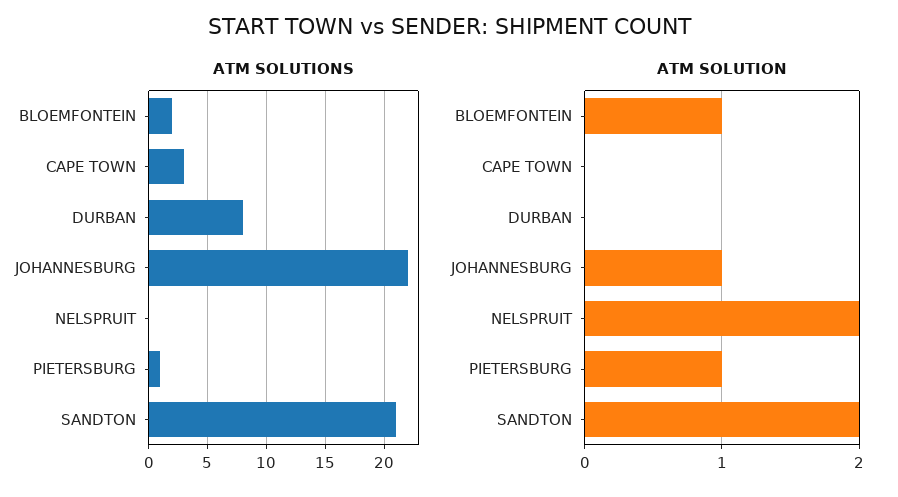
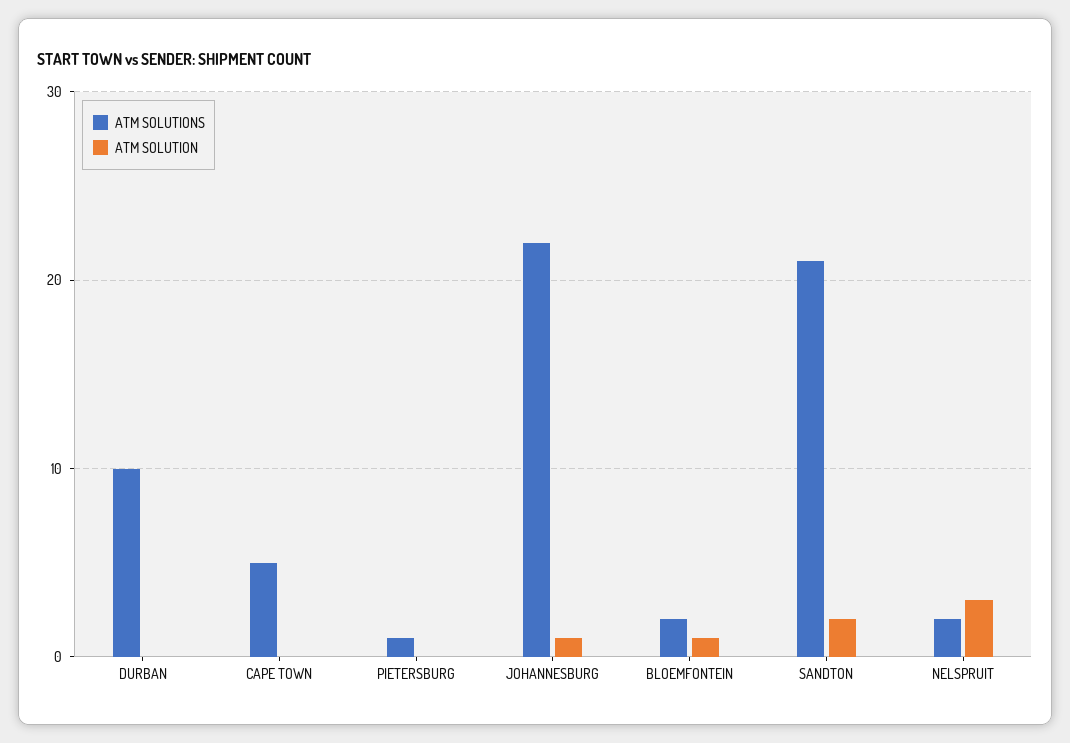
ATM SOLUTIONS, CAPE TOWN: 3 -> 5
ATM SOLUTIONS, DURBAN: 8 -> 10
ATM SOLUTIONS, NELSPRUIT: 0 -> 2
ATM SOLUTION, NELSPRUIT: 2 -> 3
ATM SOLUTION, PIETERSBURG: 1 -> 0

